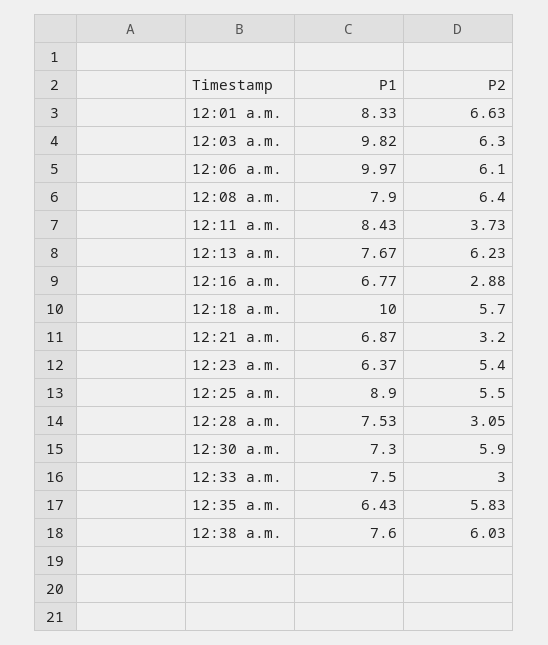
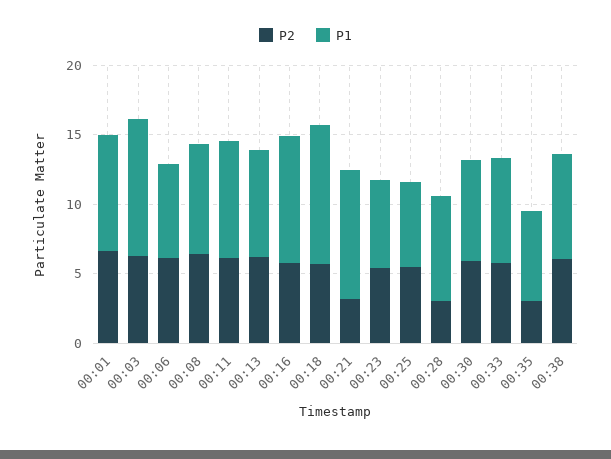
P1, 12:06 a.m.: 9.97 -> 7
P2, 12:11 a.m.: 3.73 -> 6
P1, 12:16 a.m.: 6.77 -> 9
P2, 12:16 a.m.: 2.88 -> 6
P1, 12:21 a.m.: 6.87 -> 9
P1, 12:25 a.m.: 8.9 -> 6
P2, 12:33 a.m.: 3 -> 6
P2, 12:35 a.m.: 5.83 -> 3

